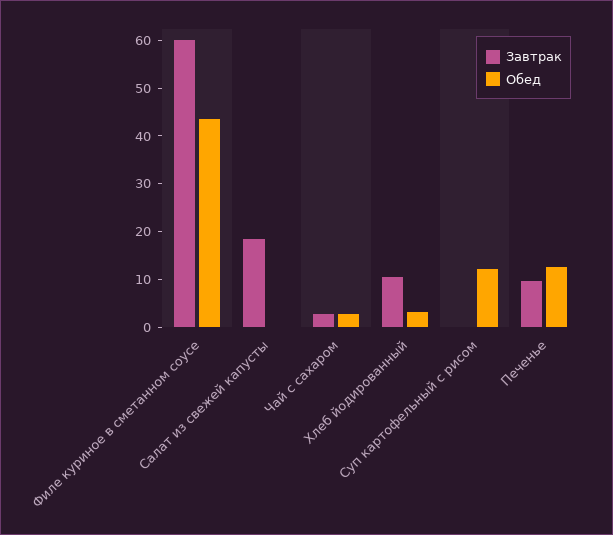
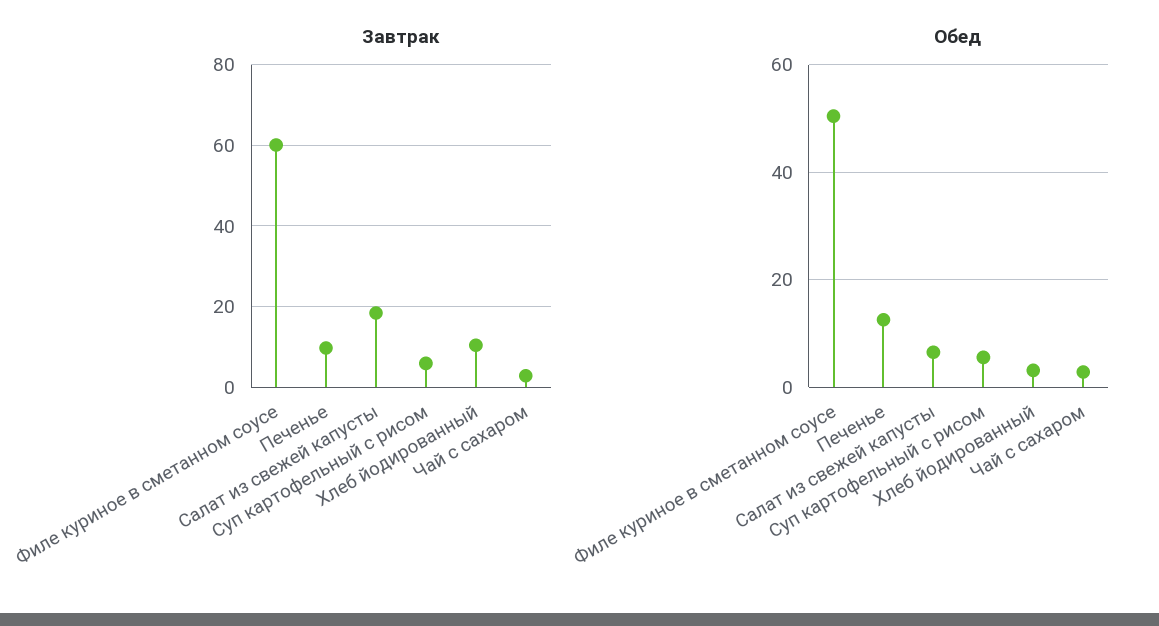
Обед, Филе куриное в сметанном соусе: 44 -> 50
Обед, Салат из свежей капусты: 0 -> 6
Завтрак, Суп картофельный с рисом: 0 -> 6
Обед, Суп картофельный с рисом: 12 -> 6

